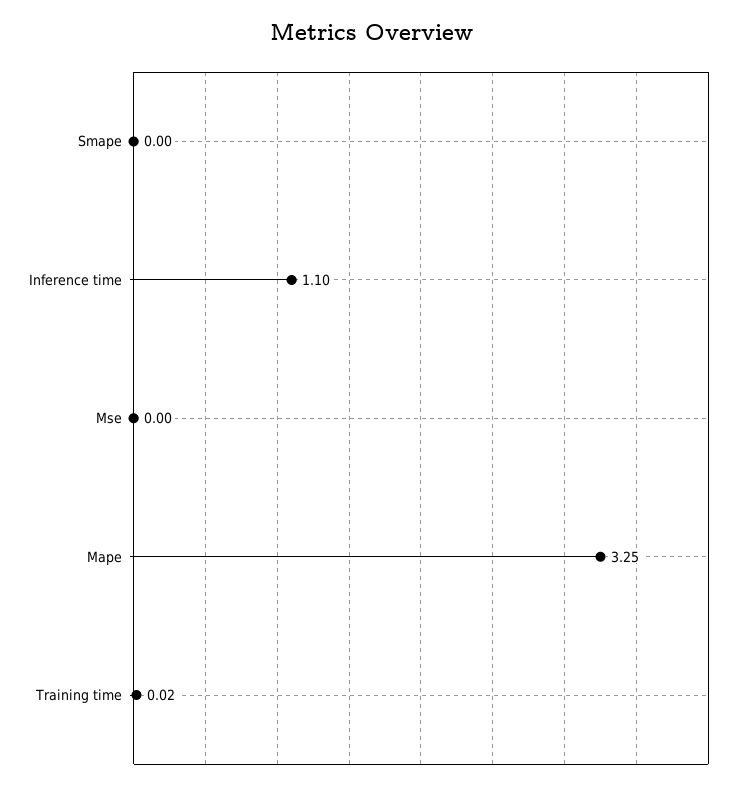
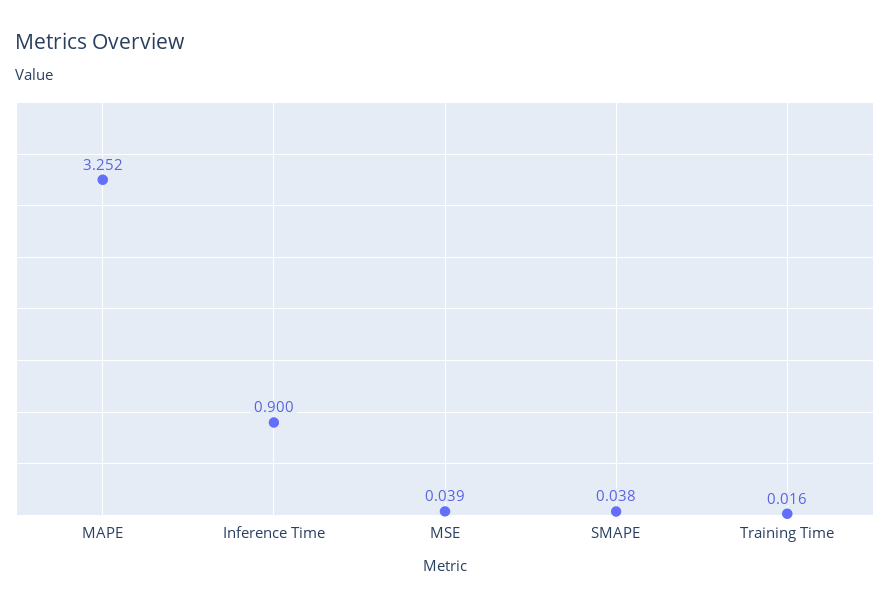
Smape: 0 -> 0.038
Inference time: 1.1 -> 0.9
Mse: 0 -> 0.039

